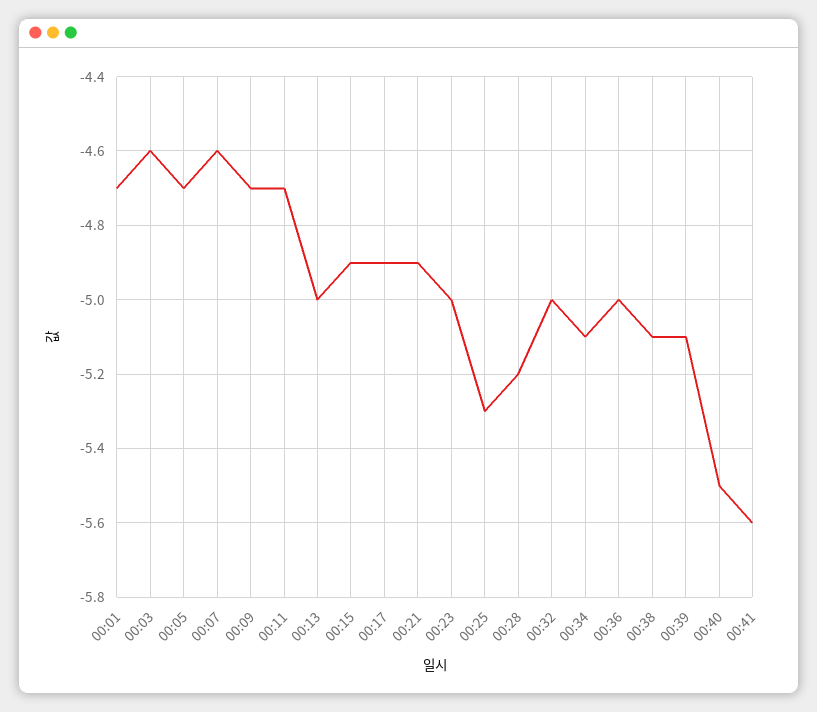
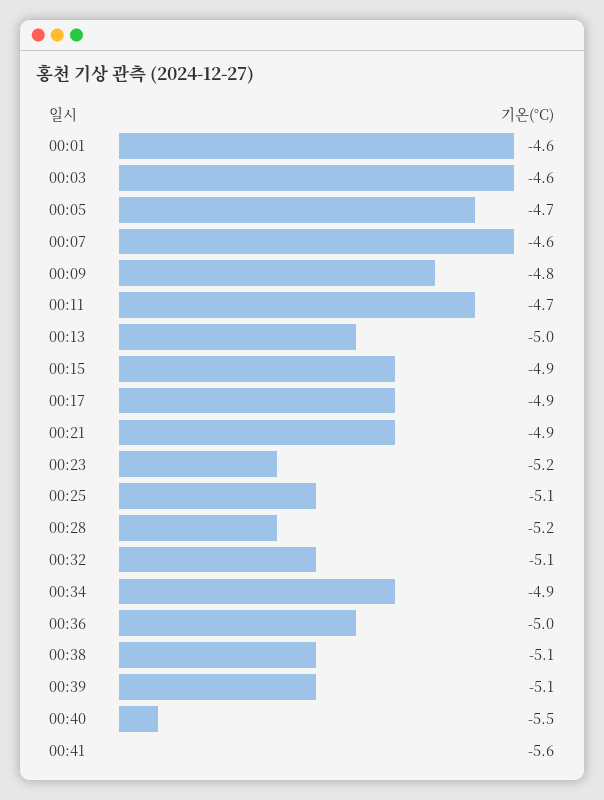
00:01: -4.7 -> -4.6
00:09: -4.7 -> -4.8
00:23: -5 -> -5.2
00:25: -5.3 -> -5.1
00:32: -5 -> -5.1
00:34: -5.1 -> -4.9

